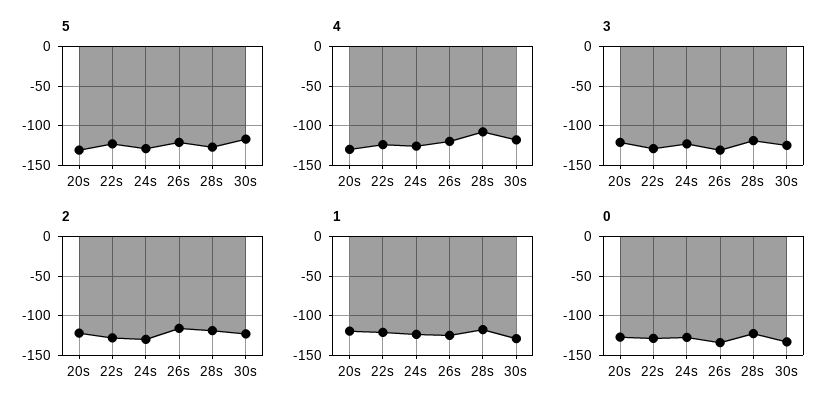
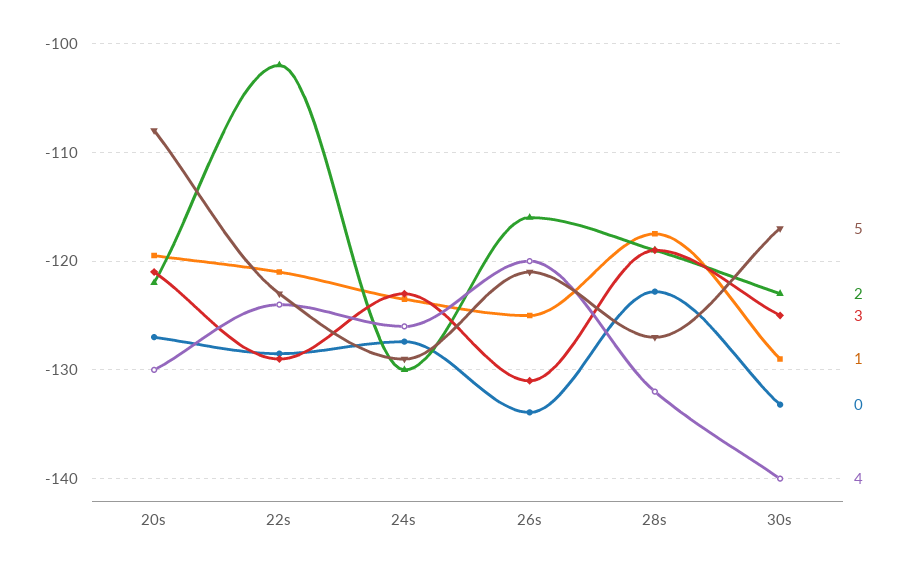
5, 20s: -130 -> -108
4, 28s: -110 -> -132
4, 30s: -120 -> -140
2, 22s: -130 -> -102

